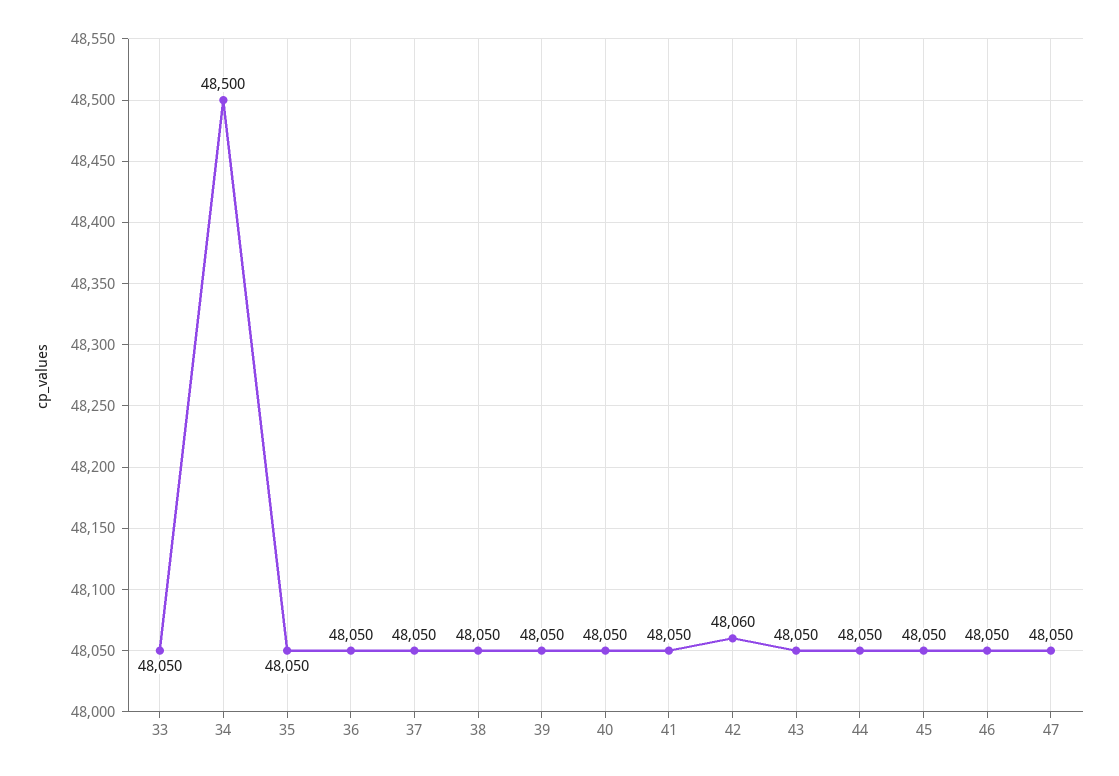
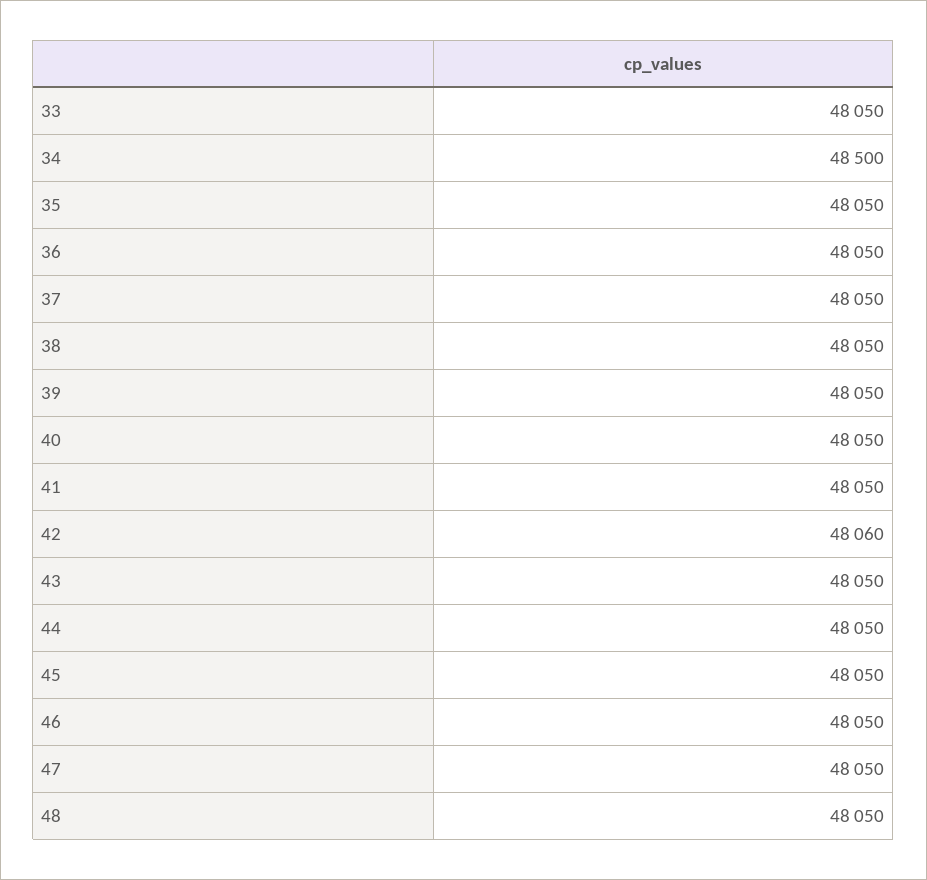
48: none -> 48050

